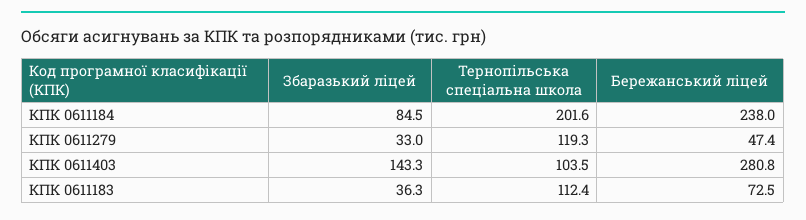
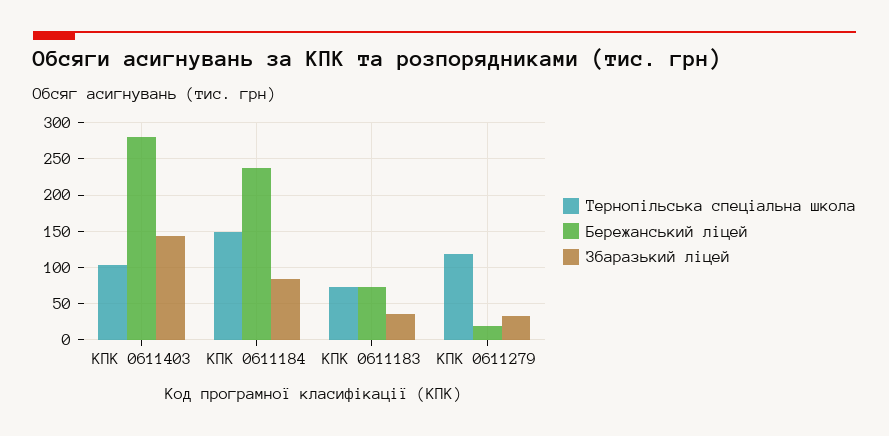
Тернопільська спеціальна школа, КПК 0611184: 201.6 -> 150
Бережанський ліцей, КПК 0611279: 47.4 -> 20
Тернопільська спеціальна школа, КПК 0611183: 112.4 -> 70

